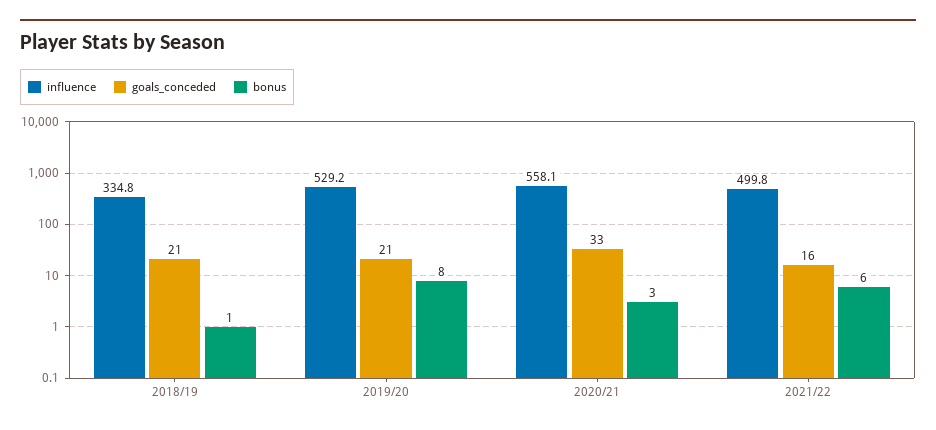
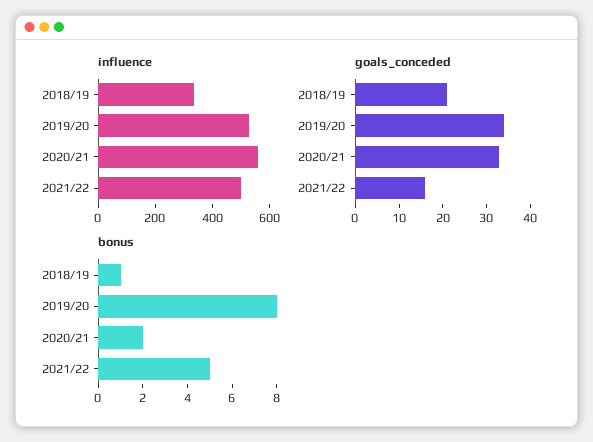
goals_conceded, 2019/20: 21 -> 35
bonus, 2020/21: 3 -> 2
bonus, 2021/22: 6 -> 5

